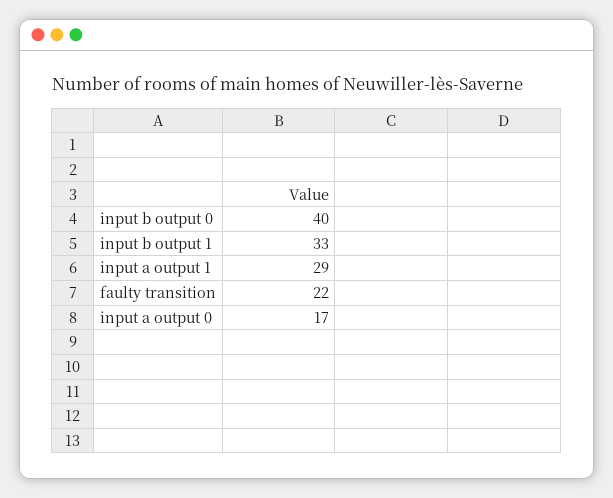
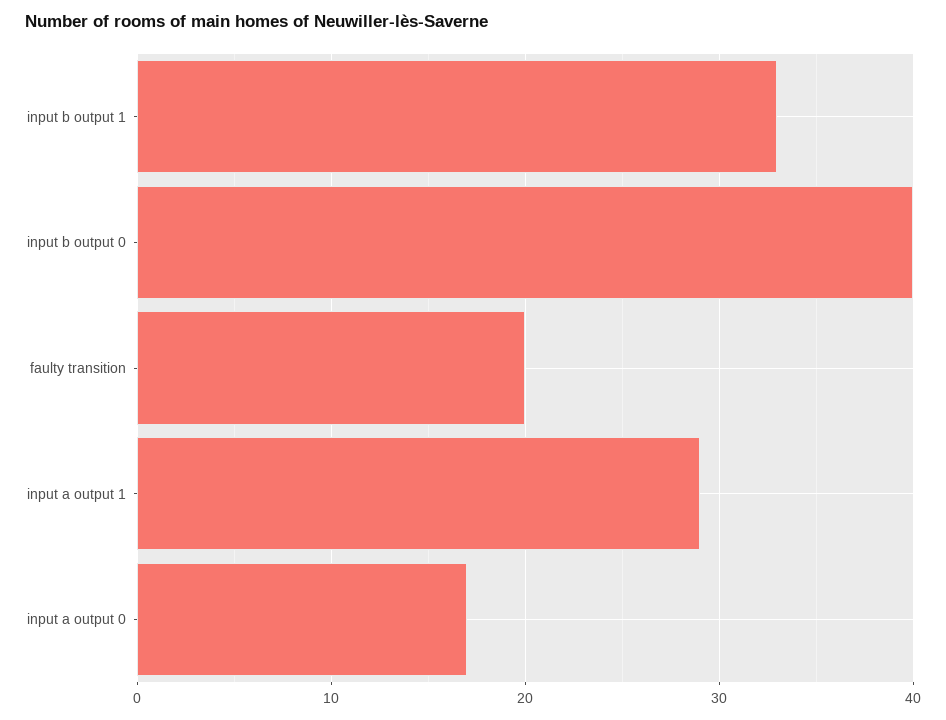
faulty transition: 22 -> 20

